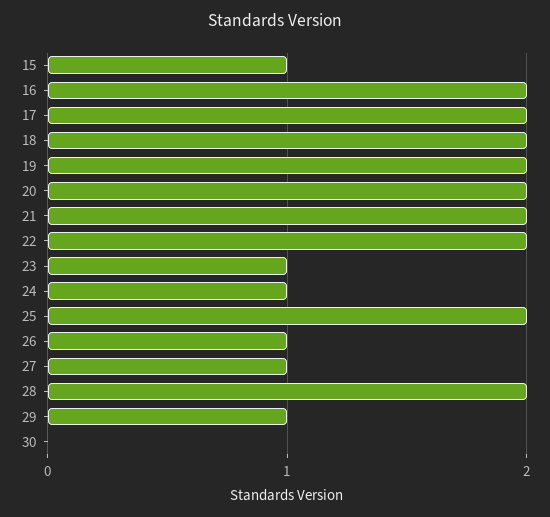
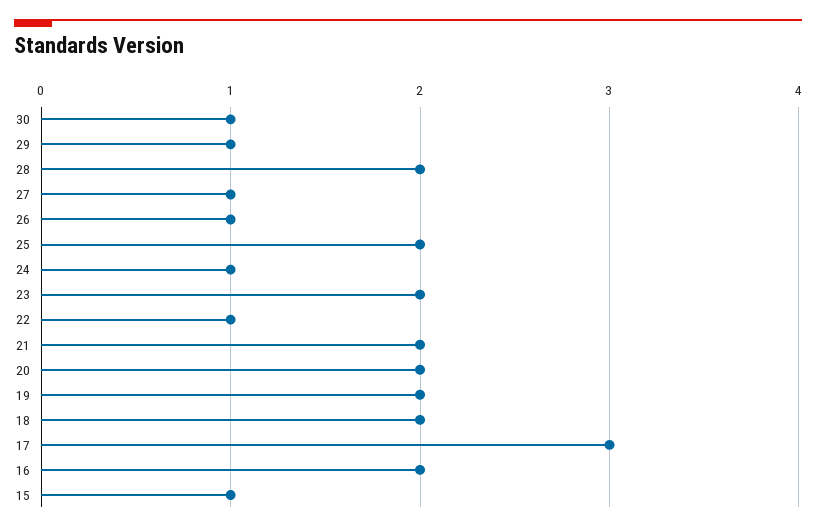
17: 2 -> 3
22: 2 -> 1
23: 1 -> 2
30: 0 -> 1

